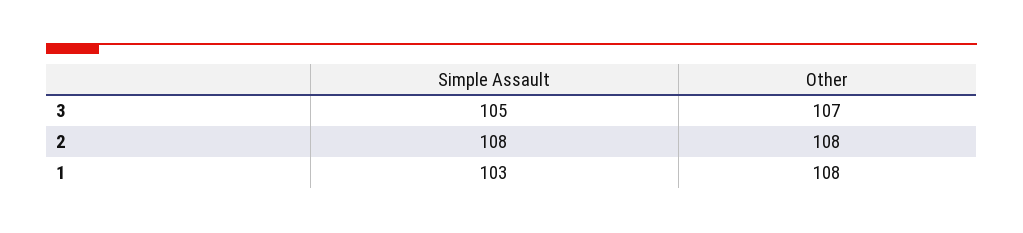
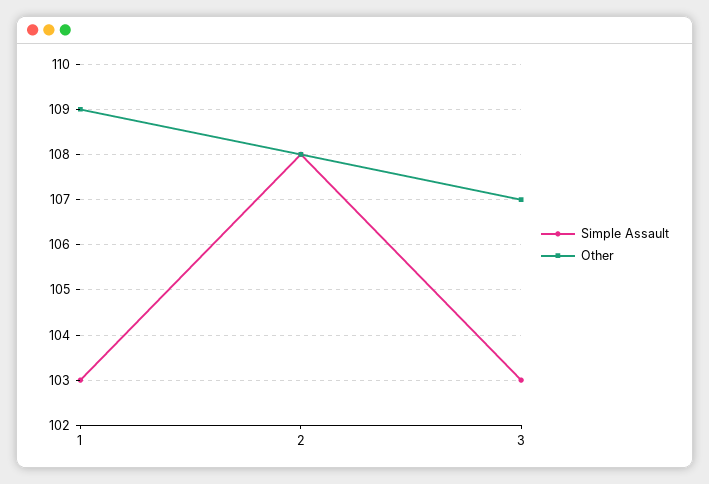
Simple Assault, 3: 105 -> 103
Other, 1: 108 -> 109

